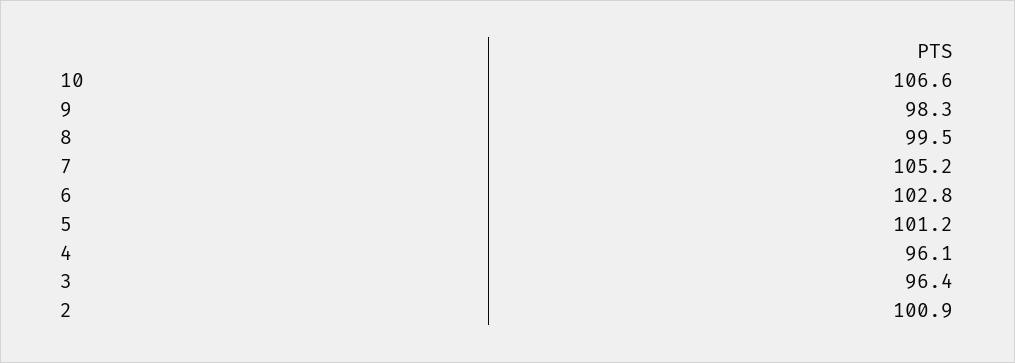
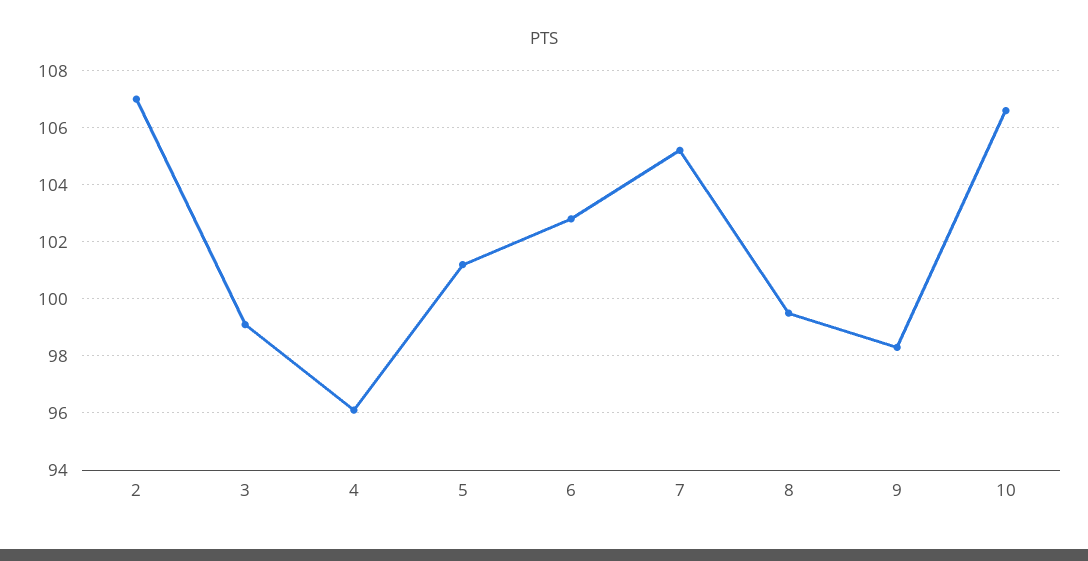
3: 96.4 -> 99
2: 100.9 -> 107

